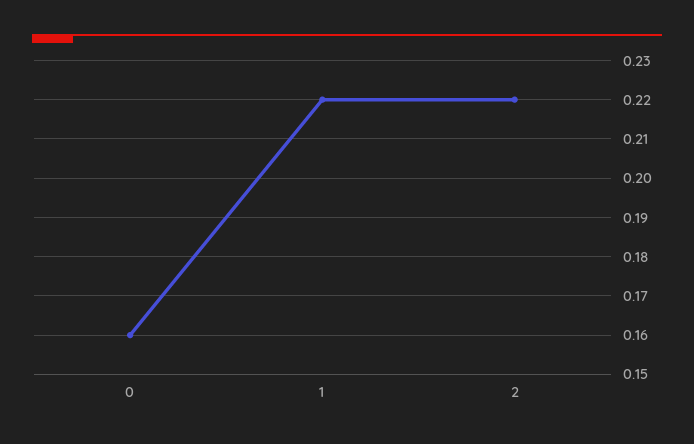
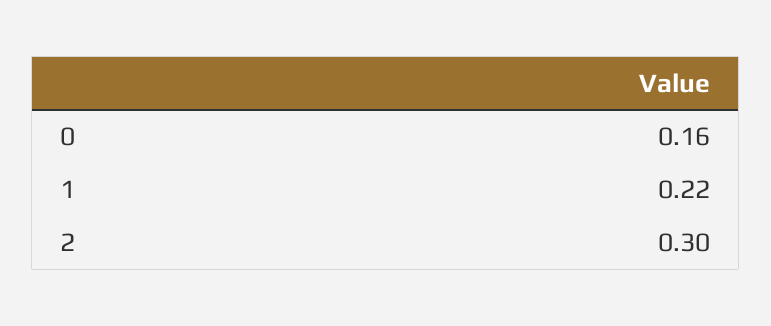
2: 0.22 -> 0.3

